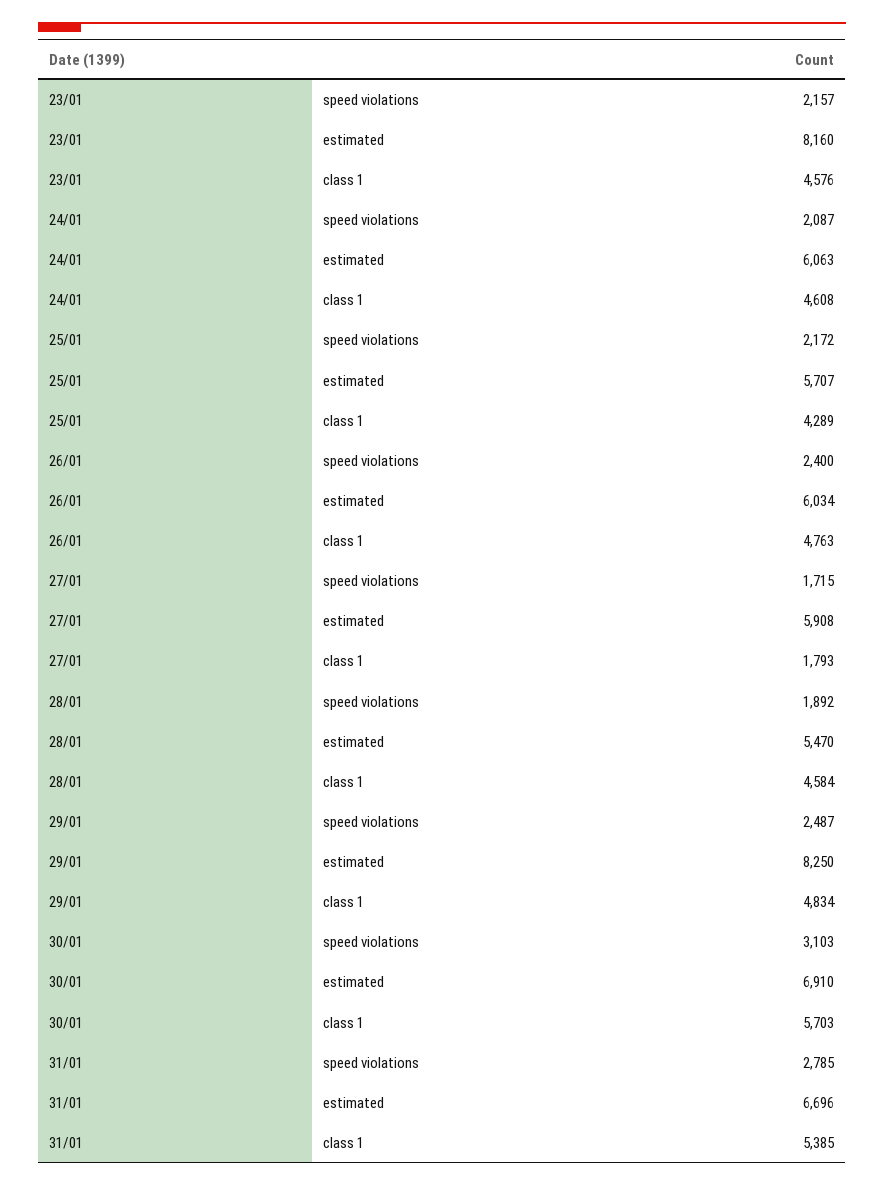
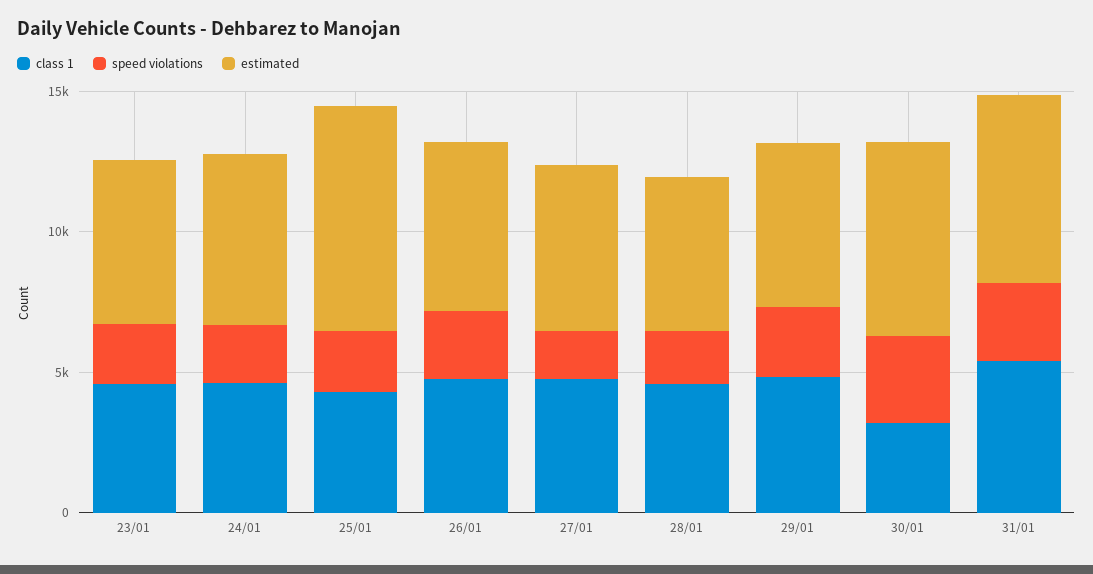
estimated, 23/01: 8160 -> 6000
estimated, 25/01: 5707 -> 8000
class 1, 27/01: 1793 -> 5000
estimated, 29/01: 8250 -> 6000
class 1, 30/01: 5703 -> 3000

